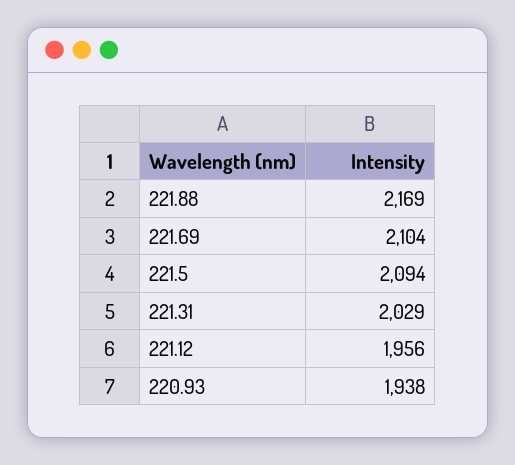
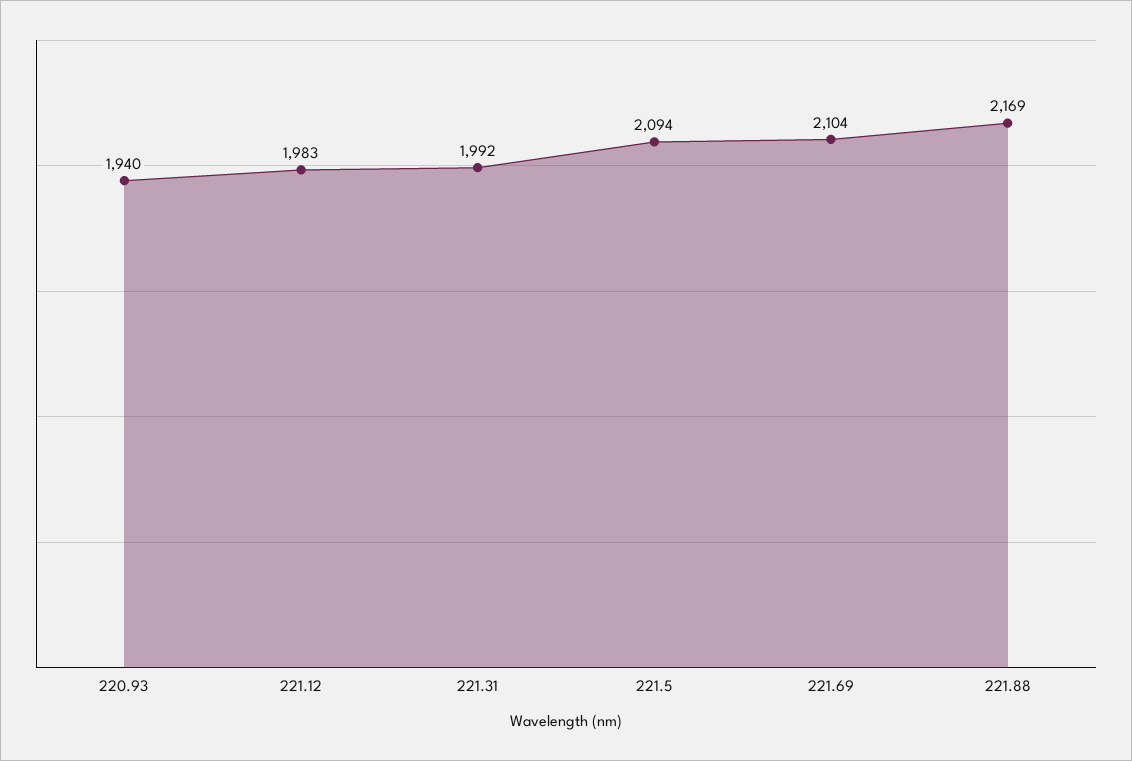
221.31: 2029 -> 1992
221.12: 1956 -> 1983
220.93: 1938 -> 1940

